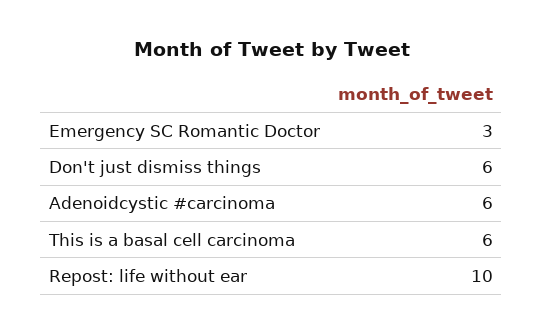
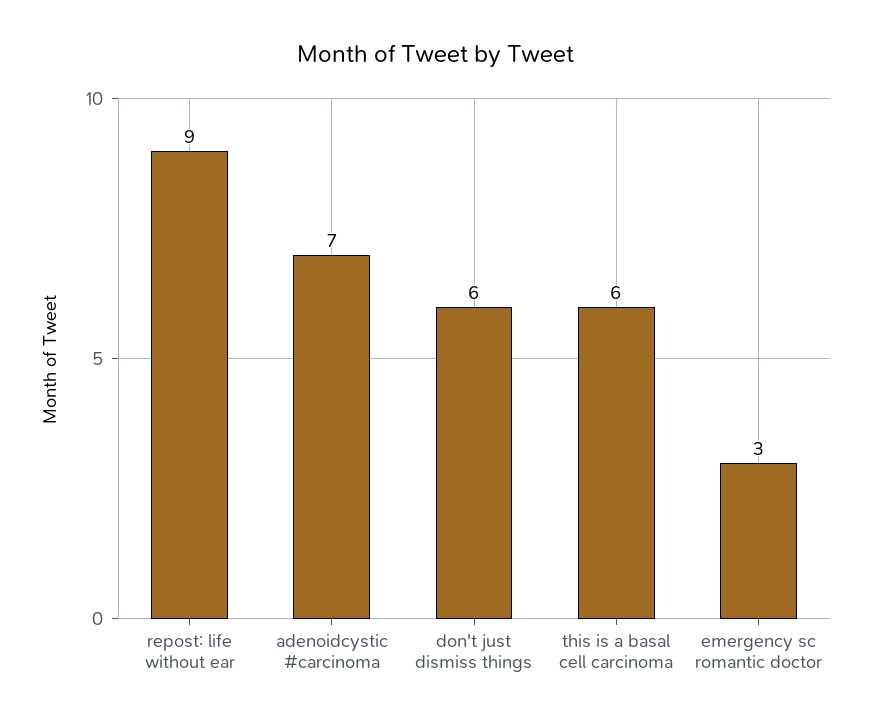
Adenoidcystic #carcinoma: 6 -> 7
Repost: life without ear: 10 -> 9

